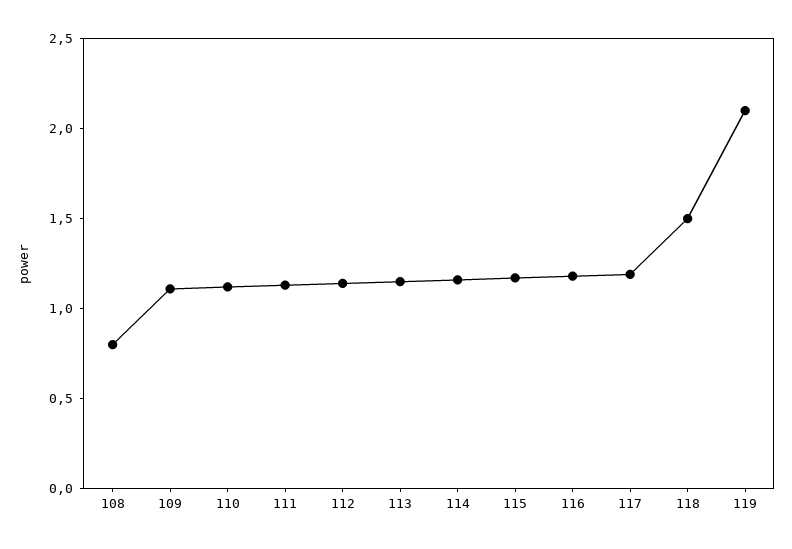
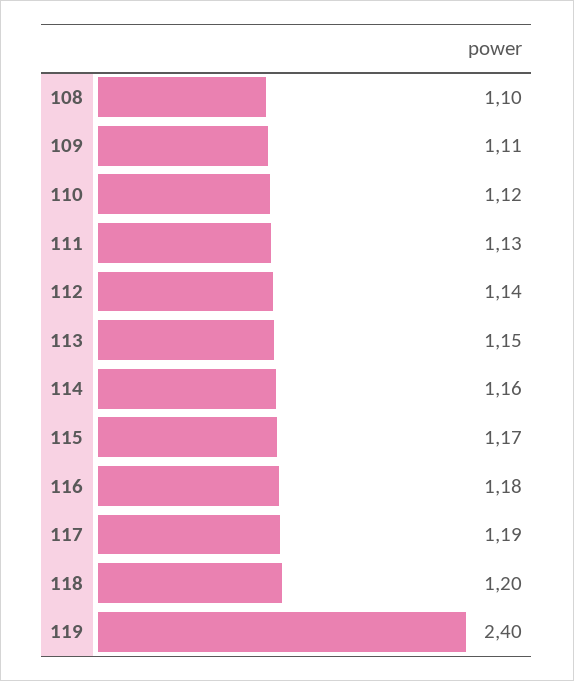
108: 0.8 -> 1.1
118: 1.5 -> 1.2
119: 2.1 -> 2.4

